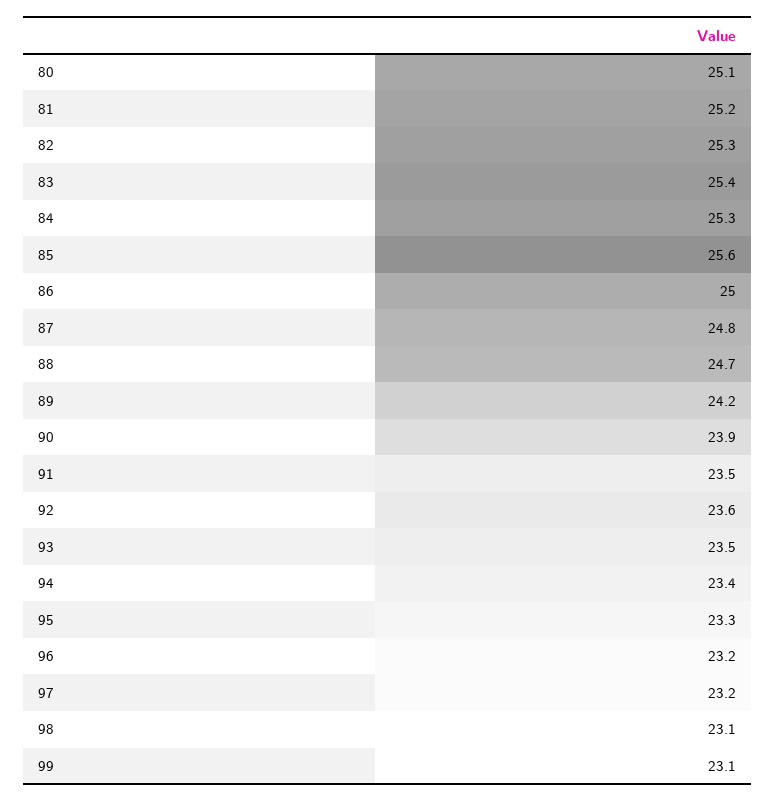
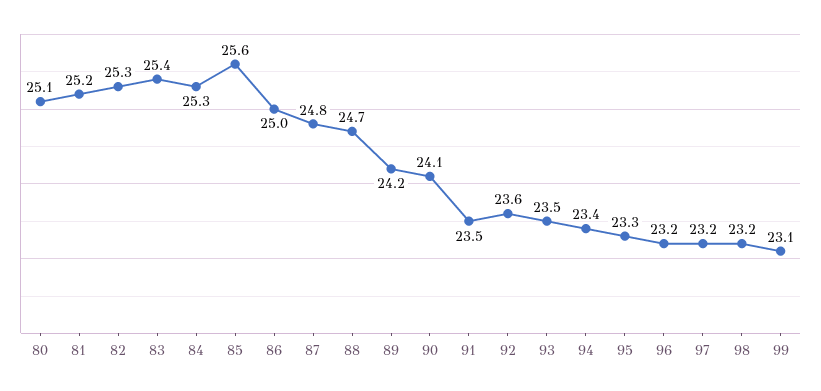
90: 23.9 -> 24.1
98: 23.1 -> 23.2

